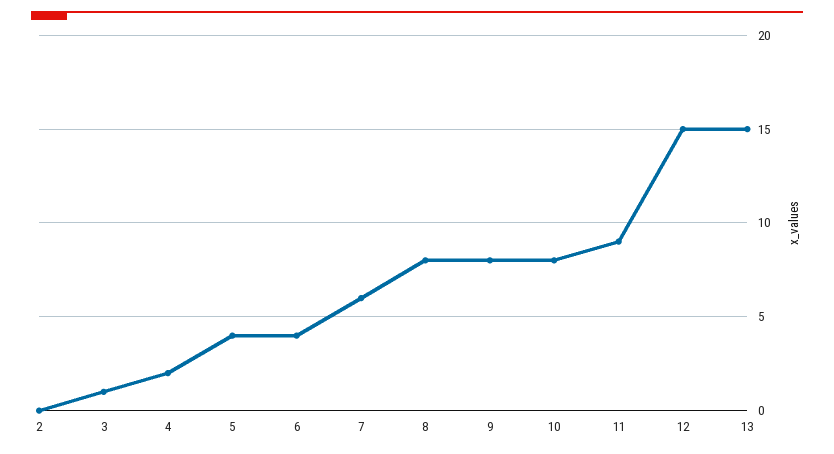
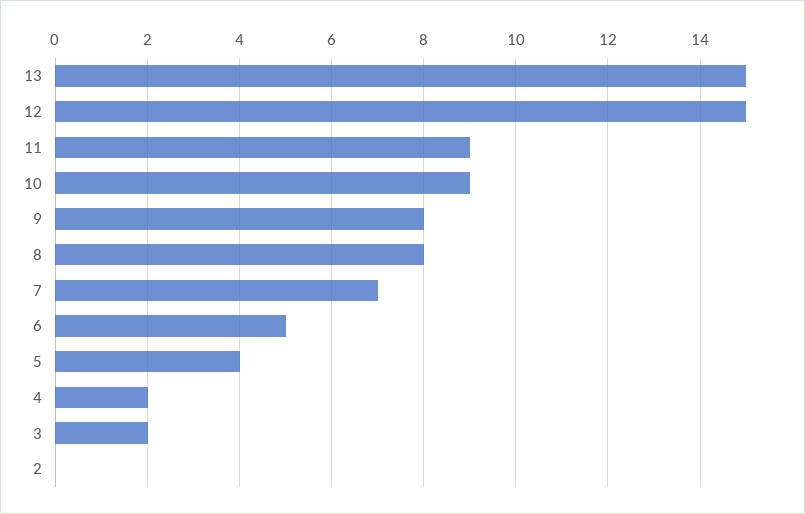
3: 1 -> 2
6: 4 -> 5
7: 6 -> 7
10: 8 -> 9

